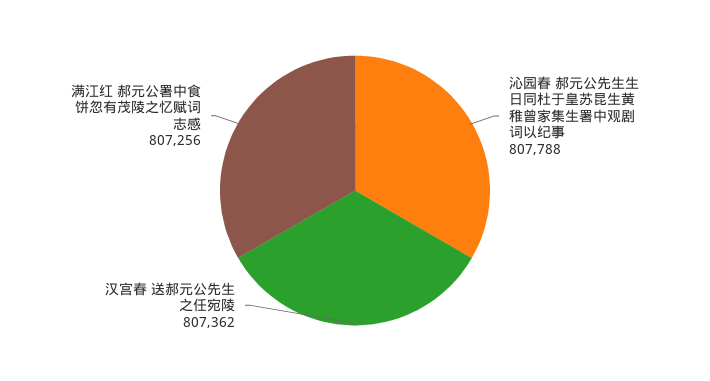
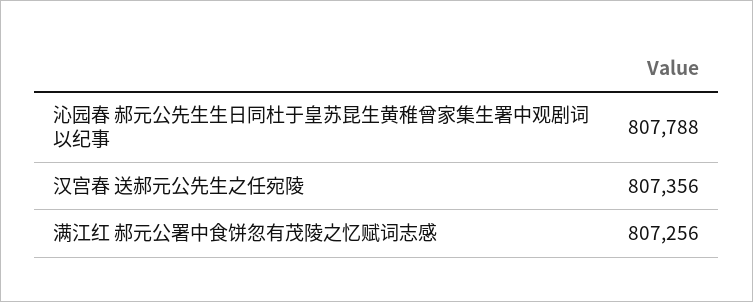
汉宫春 送郝元公先生之任宛陵: 807362 -> 807356

